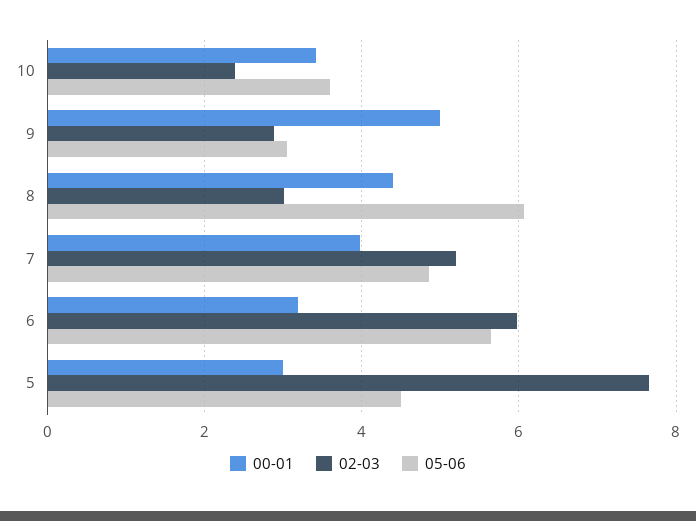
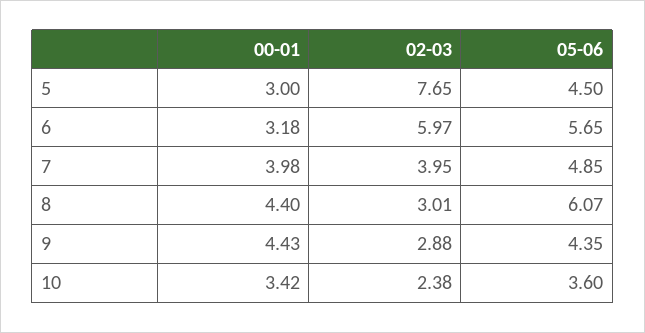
00-01, 9: 5 -> 4.43
05-06, 9: 3 -> 4.35
02-03, 7: 5.2 -> 3.95

